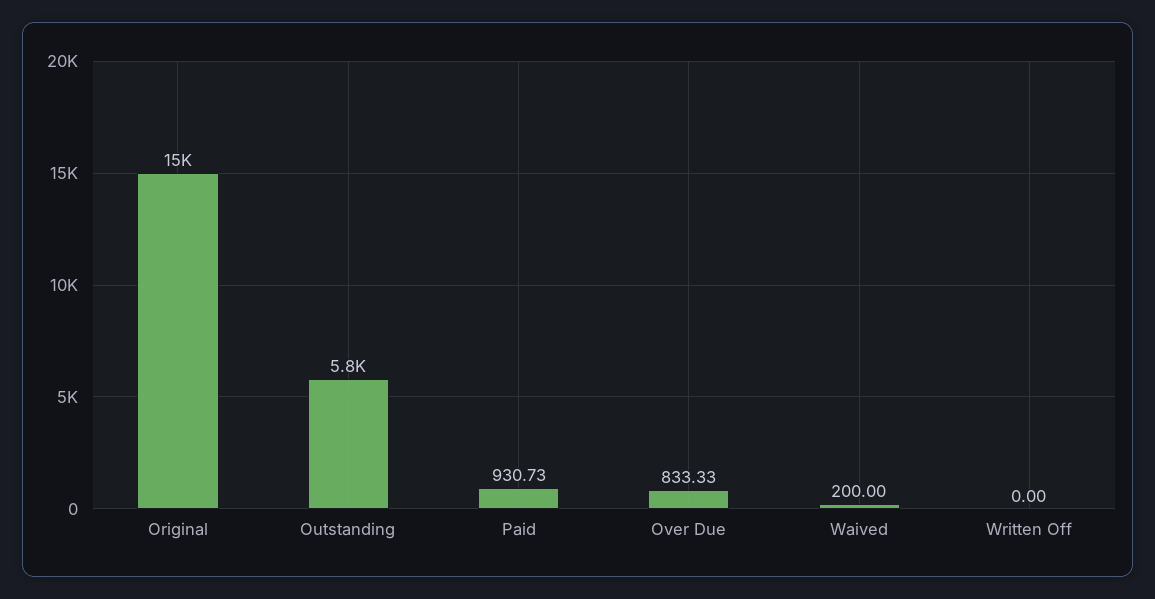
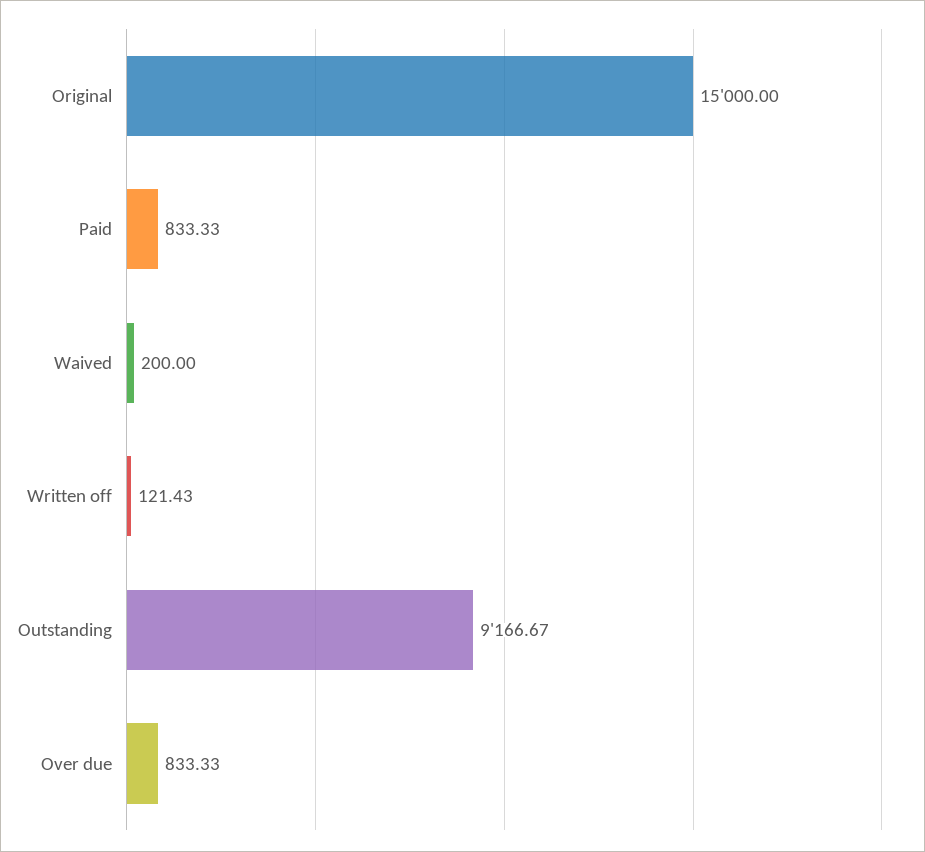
Outstanding: 5800 -> 9166.67
Paid: 930.73 -> 833.33
Written Off: 0 -> 121.43

